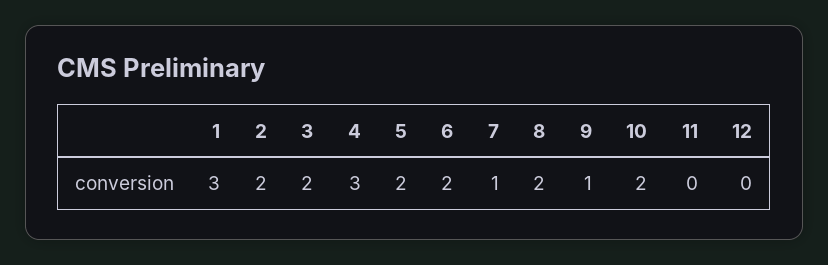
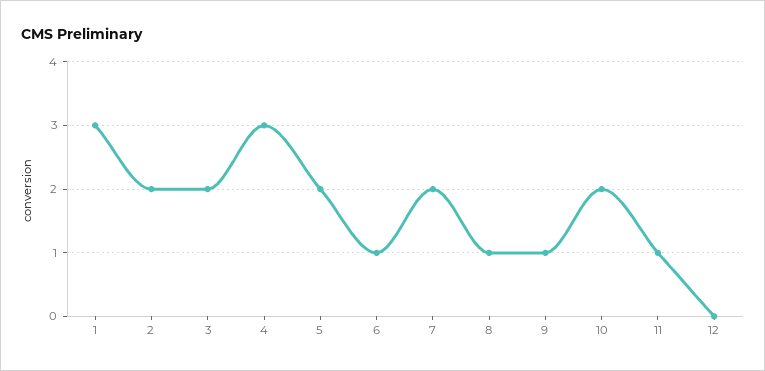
6: 2 -> 1
7: 1 -> 2
8: 2 -> 1
11: 0 -> 1

